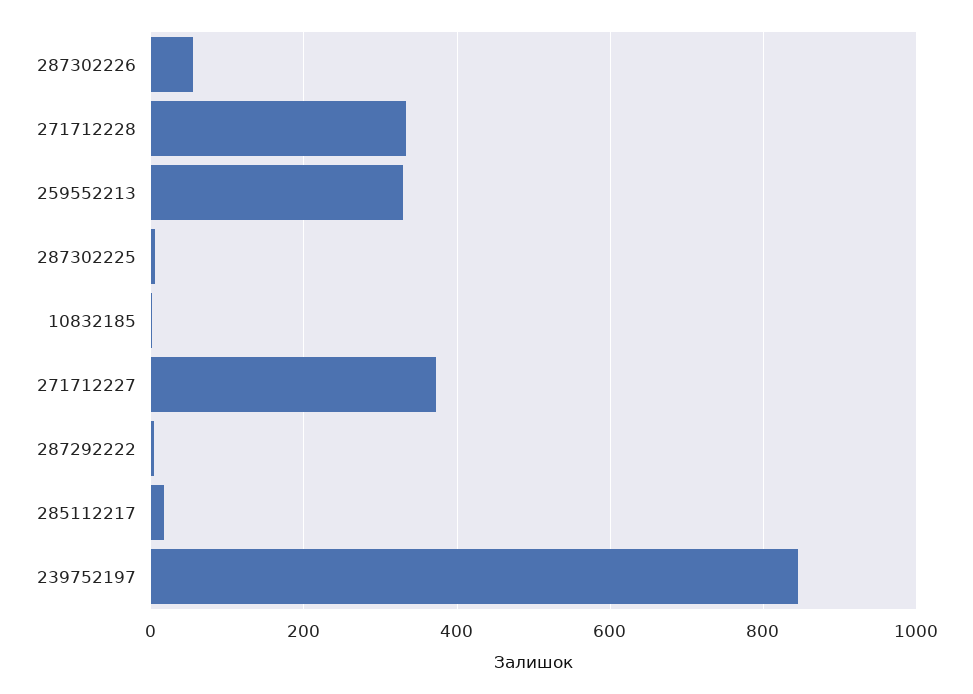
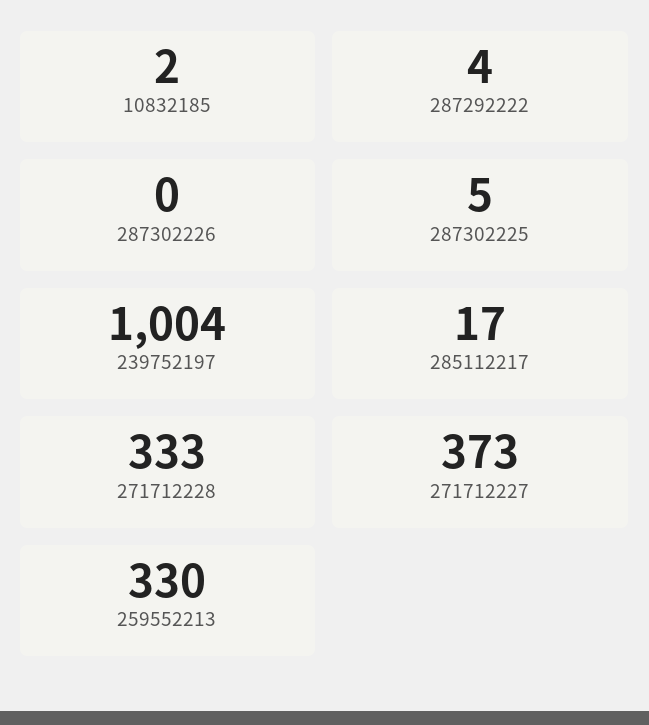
287302226: 60 -> 0
239752197: 840 -> 1004

